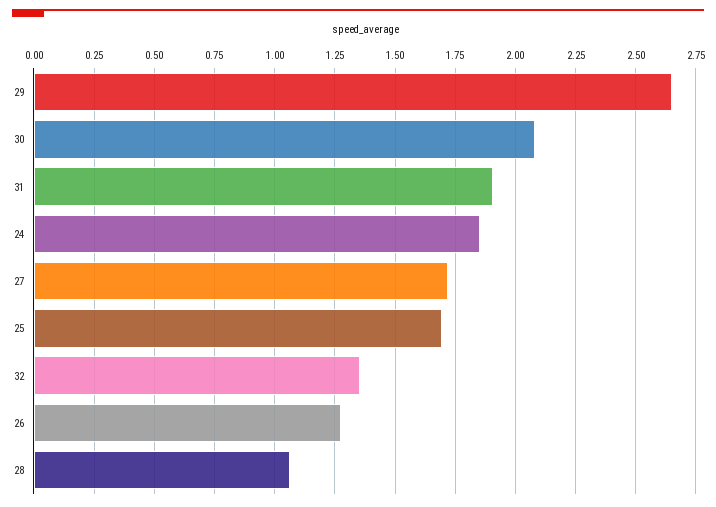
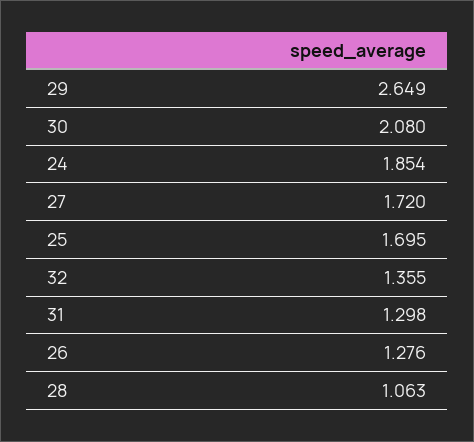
31: 1.9 -> 1.298

